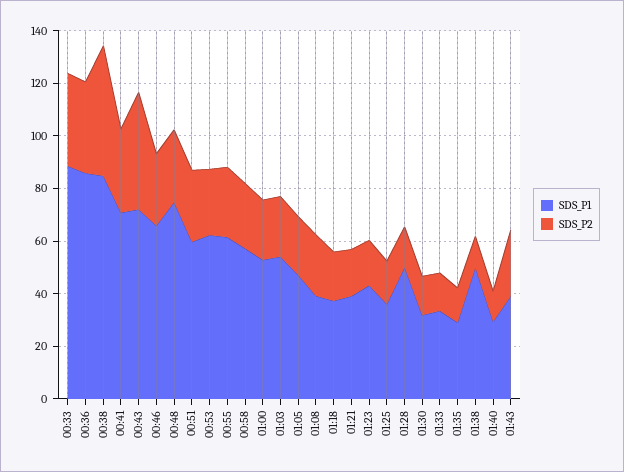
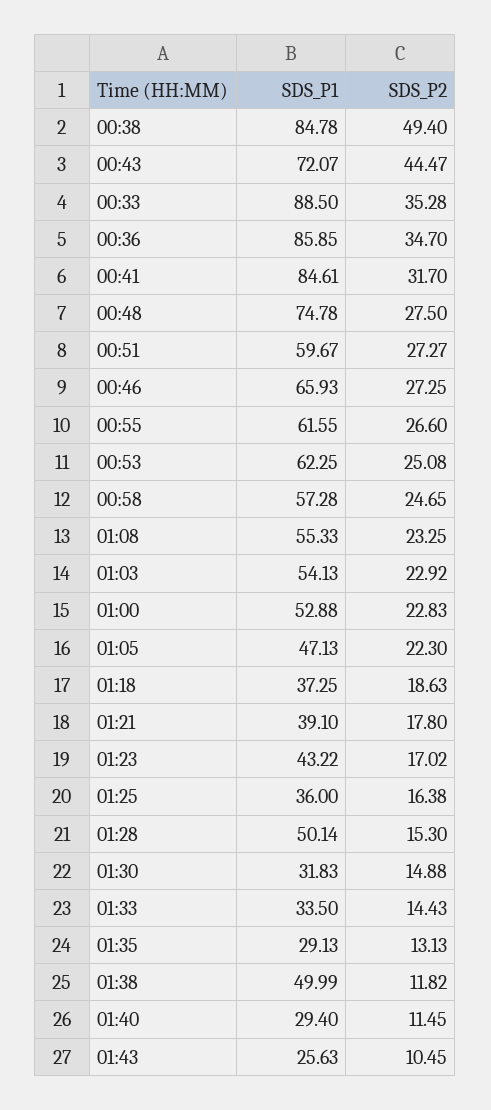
SDS_P1, 00:41: 70 -> 84.61
SDS_P1, 01:08: 40 -> 55.33
SDS_P1, 01:43: 40 -> 25.63
SDS_P2, 01:43: 25 -> 10.45

